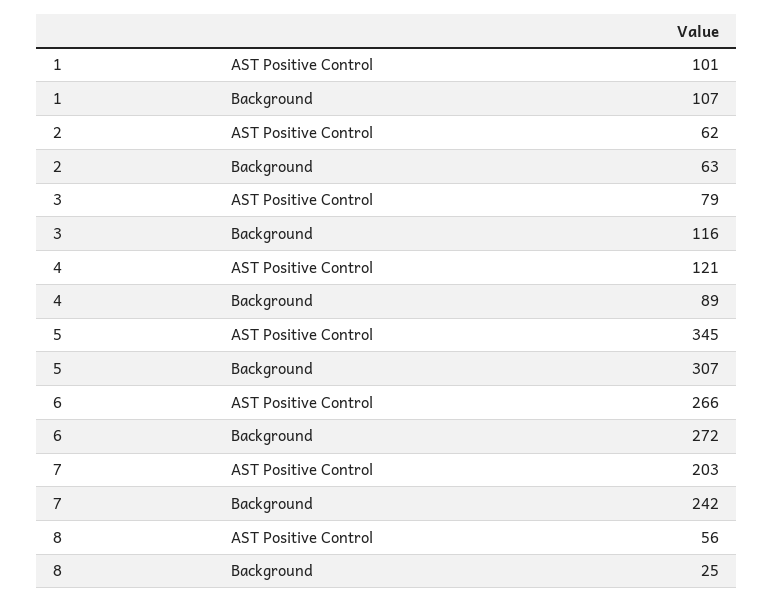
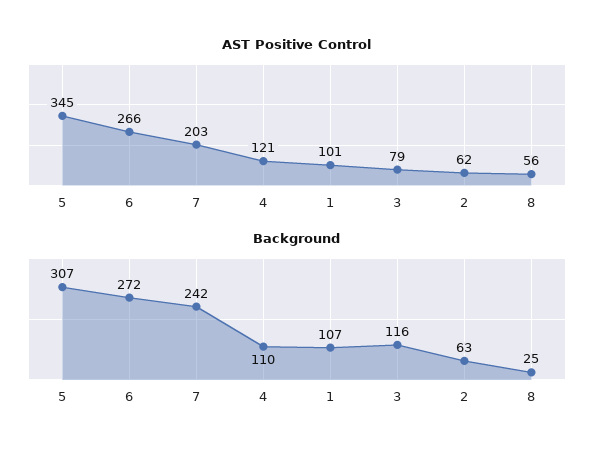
Background, 4: 89 -> 110

